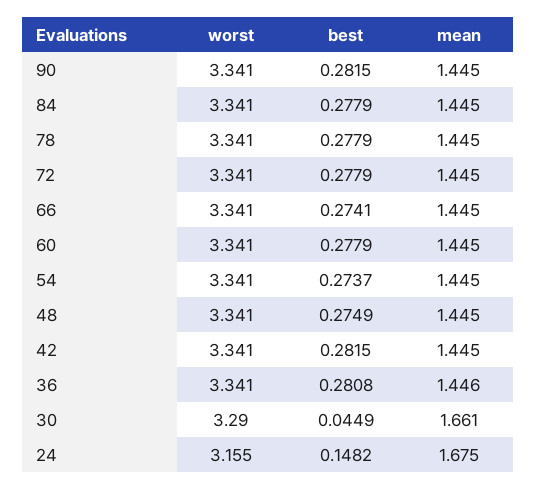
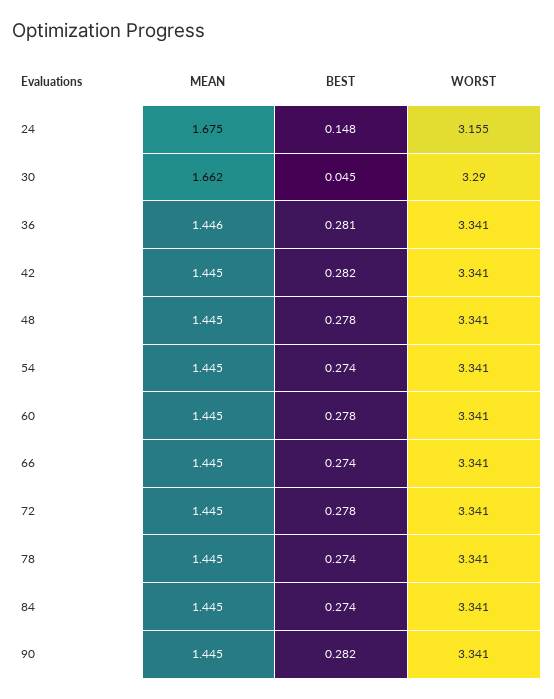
best, 84: 0.2779 -> 0.274
best, 78: 0.2779 -> 0.274
best, 48: 0.2749 -> 0.278
mean, 30: 1.661 -> 1.662

